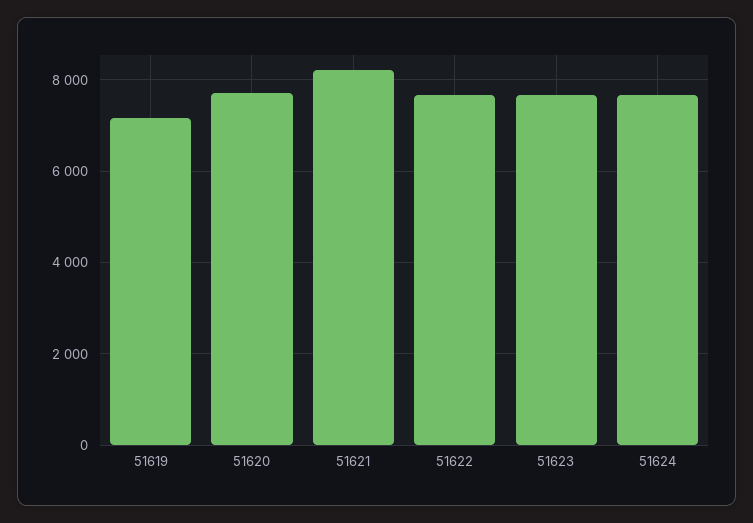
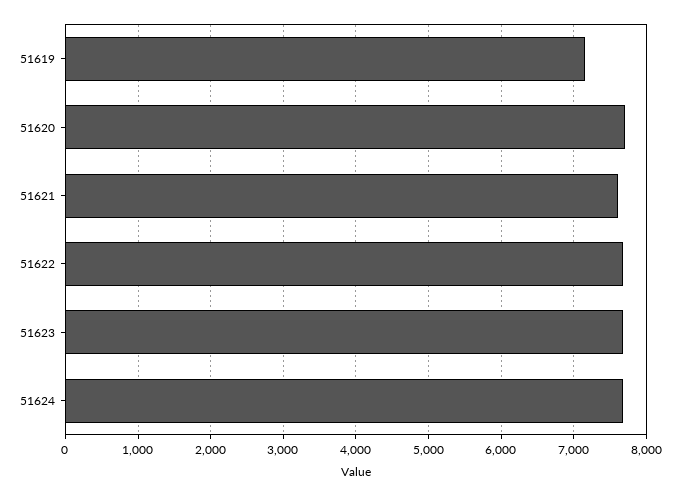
51621: 8200 -> 7600

